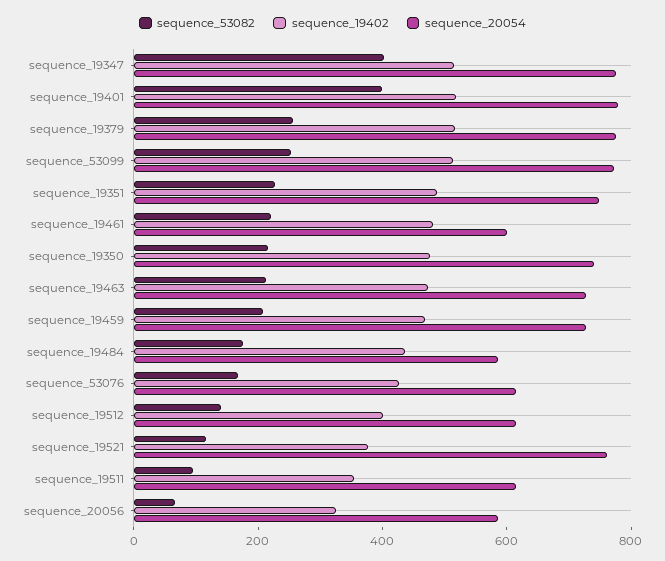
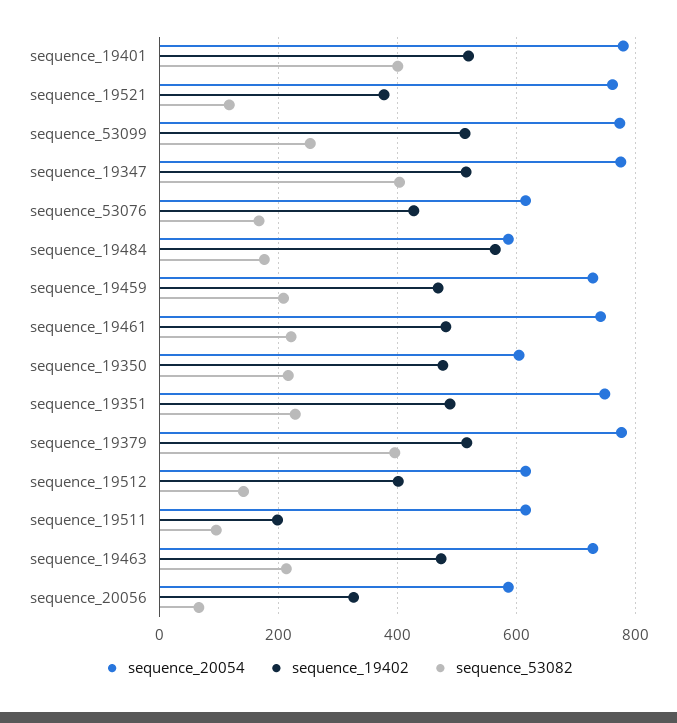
sequence_53082, sequence_19379: 250 -> 400
sequence_20054, sequence_19461: 600 -> 740
sequence_20054, sequence_19350: 750 -> 600
sequence_19402, sequence_19484: 450 -> 560
sequence_19402, sequence_19511: 350 -> 200

